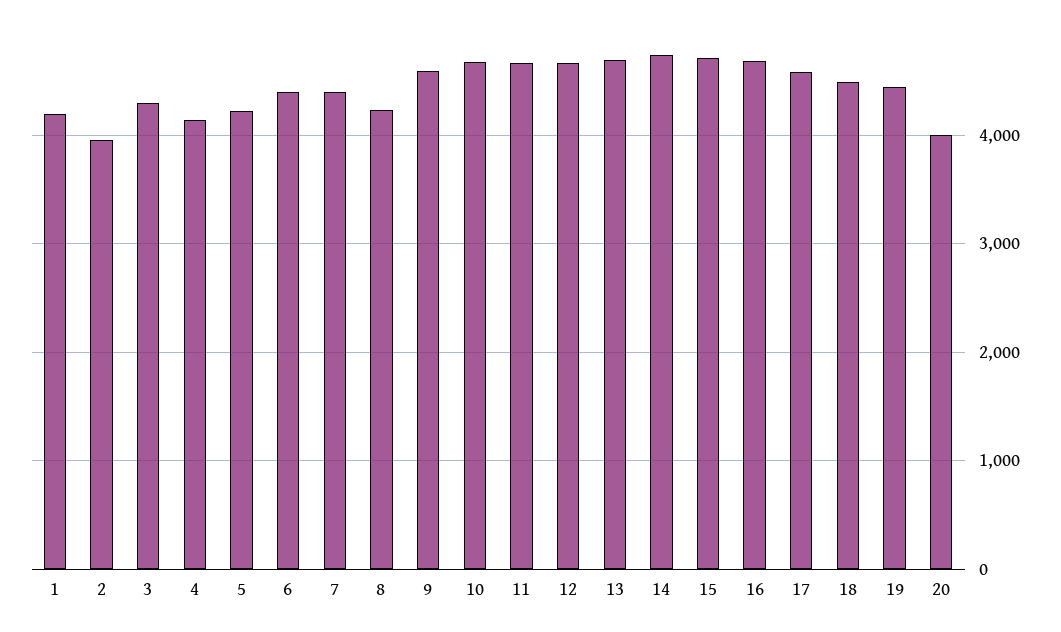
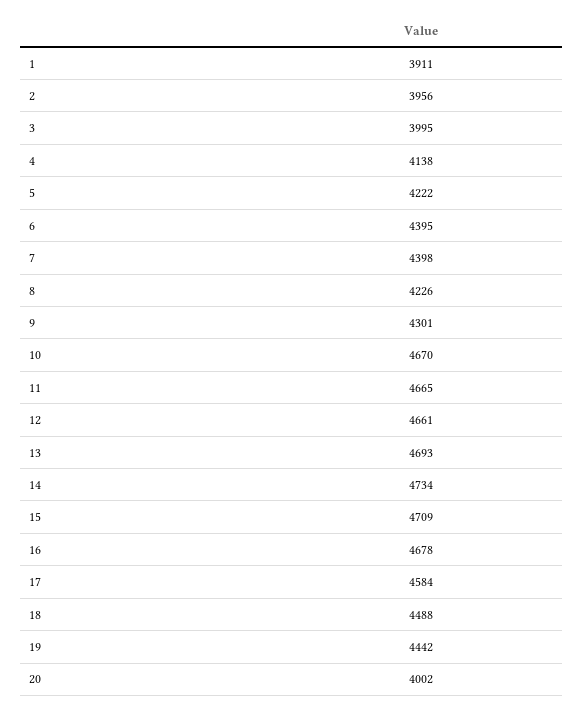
1: 4200 -> 3911
3: 4300 -> 3995
9: 4600 -> 4301

